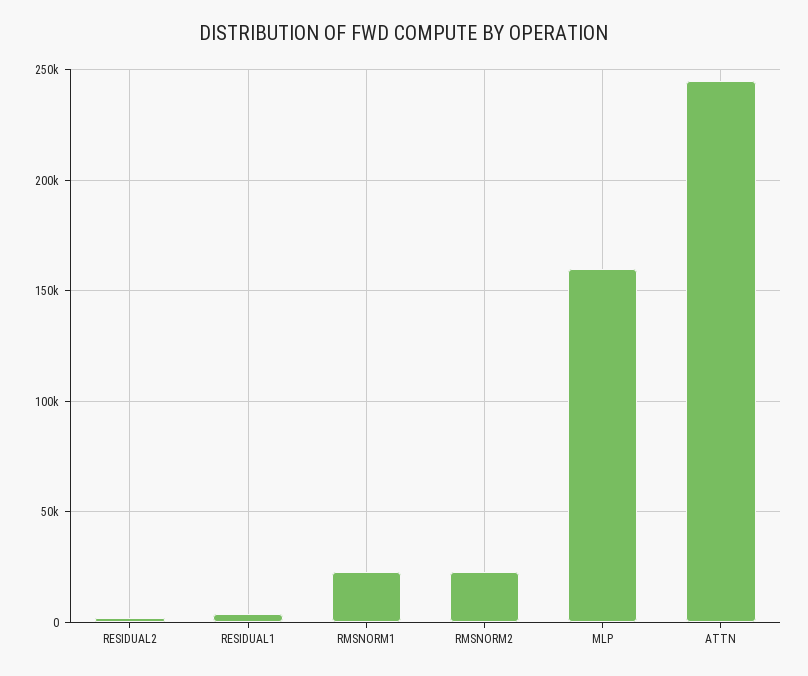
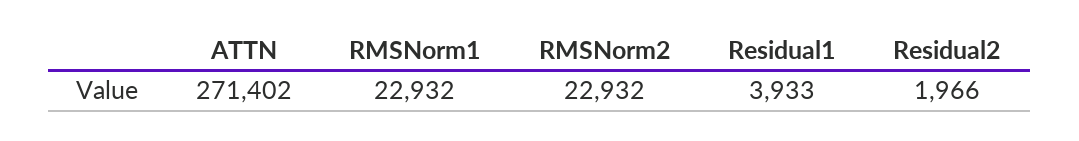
MLP: 160000 -> none
ATTN: 245000 -> 271402

